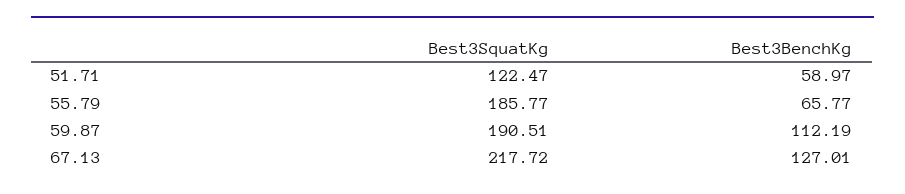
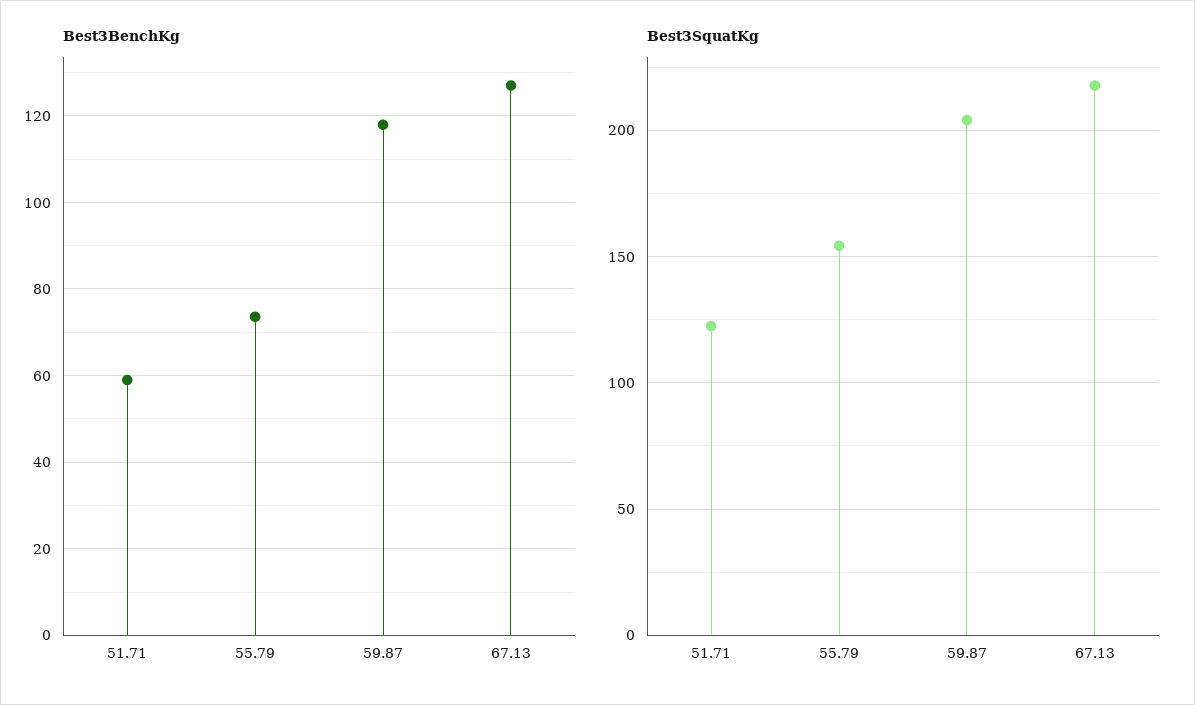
Best3SquatKg, 55.79: 185.77 -> 155
Best3BenchKg, 55.79: 65.77 -> 74
Best3SquatKg, 59.87: 190.51 -> 205
Best3BenchKg, 59.87: 112.19 -> 118

